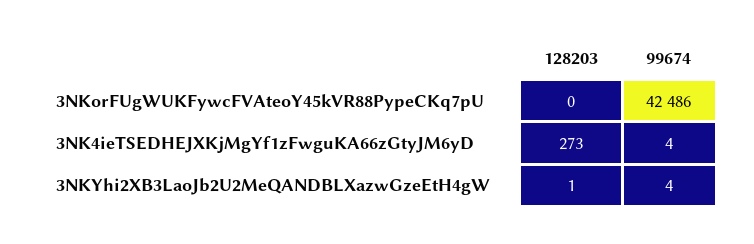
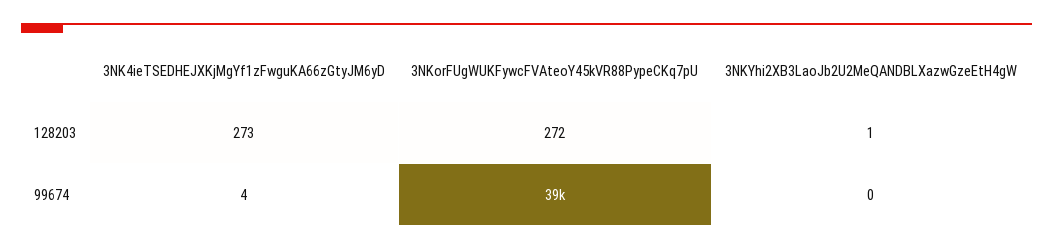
128203, 3NKorFUgWUKFywcFVAteoY45kVR88PypeCKq7pU: 0 -> 272
99674, 3NKorFUgWUKFywcFVAteoY45kVR88PypeCKq7pU: 42486 -> 39000
99674, 3NKYhi2XB3LaoJb2U2MeQANDBLXazwGzeEtH4gW: 4 -> 0

